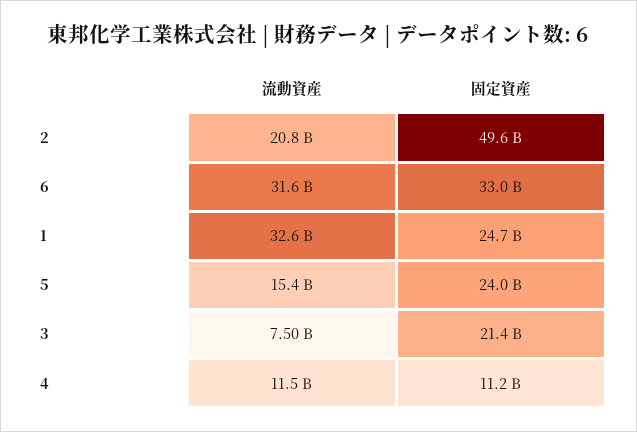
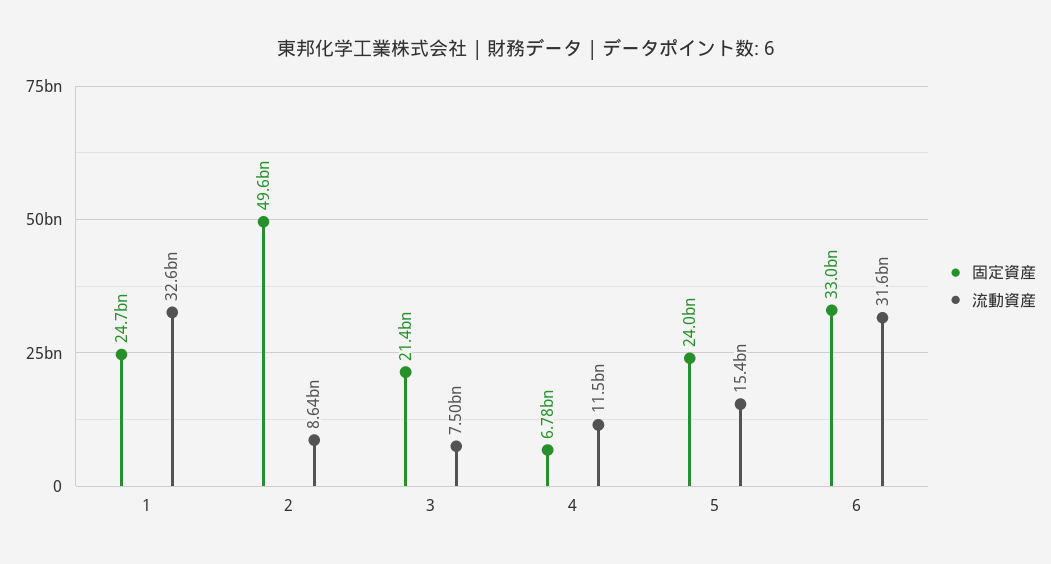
流動資産, 2: 20800000000 -> 8640000000
固定資産, 4: 11200000000 -> 6780000000

